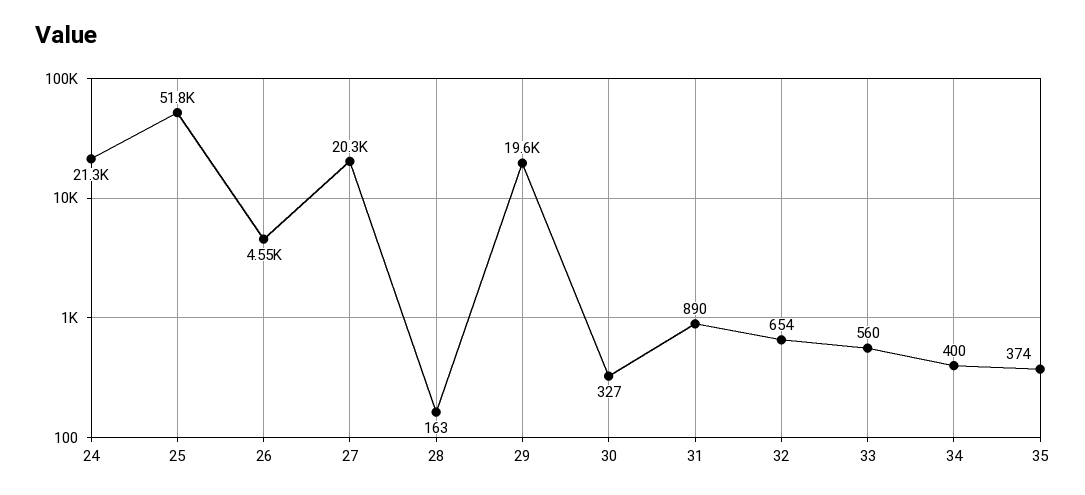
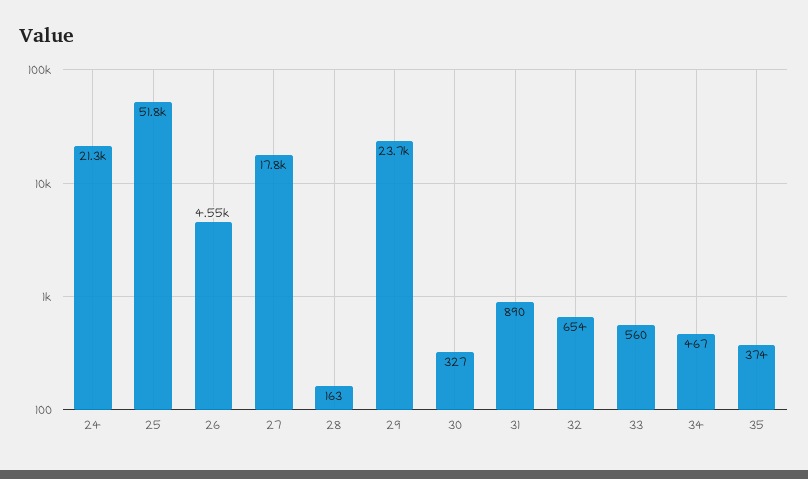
27: 20300 -> 17800
29: 19600 -> 23700
34: 400 -> 467

